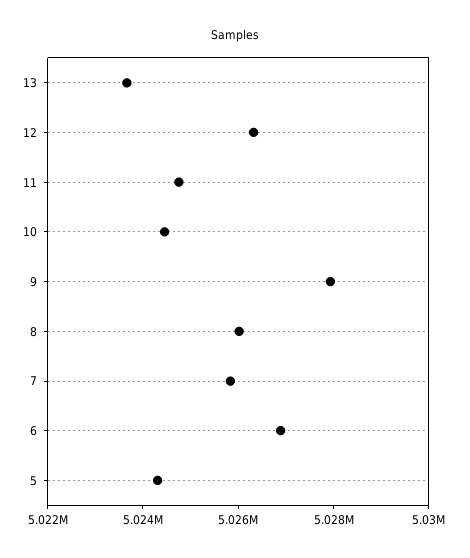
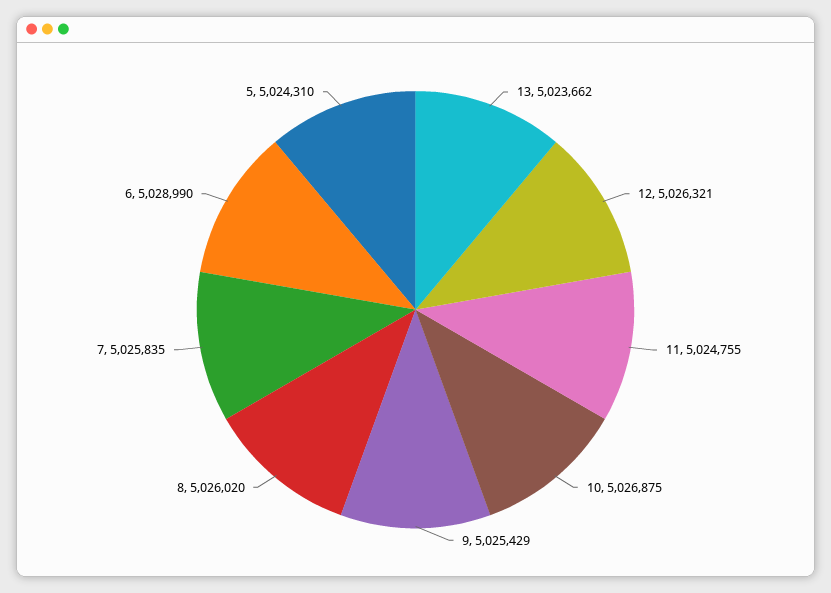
10: 5024500 -> 5026875
9: 5028000 -> 5025429
6: 5027000 -> 5028990

